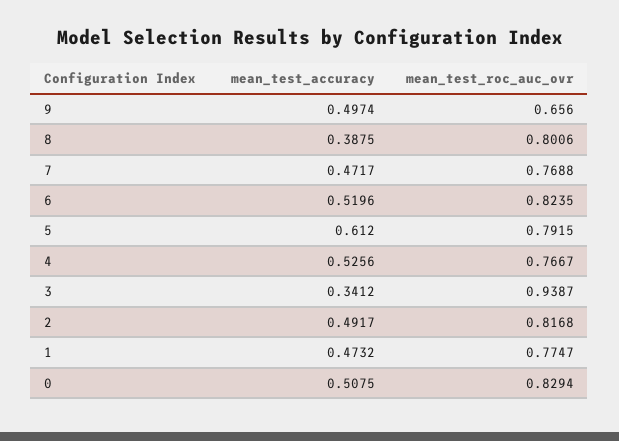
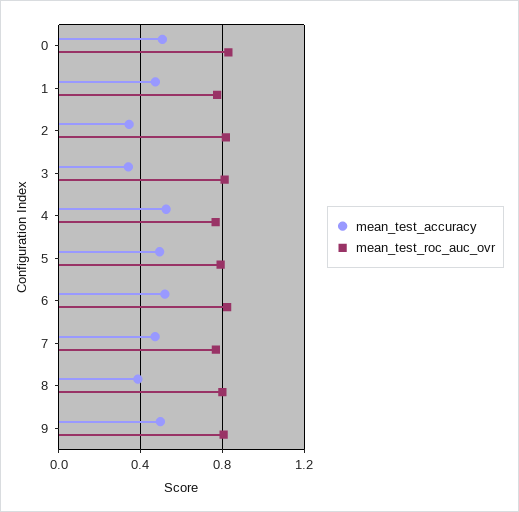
mean_test_roc_auc_ovr, 9: 0.656 -> 0.8
mean_test_accuracy, 5: 0.612 -> 0.5
mean_test_roc_auc_ovr, 3: 0.9387 -> 0.8
mean_test_accuracy, 2: 0.4917 -> 0.35

